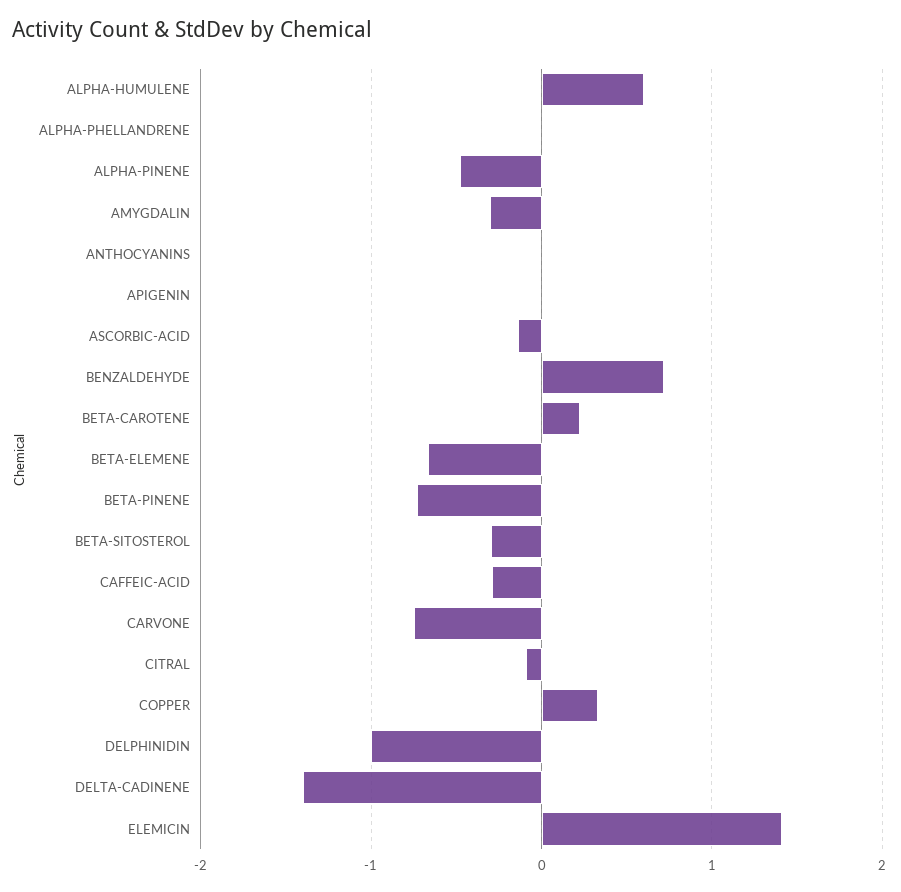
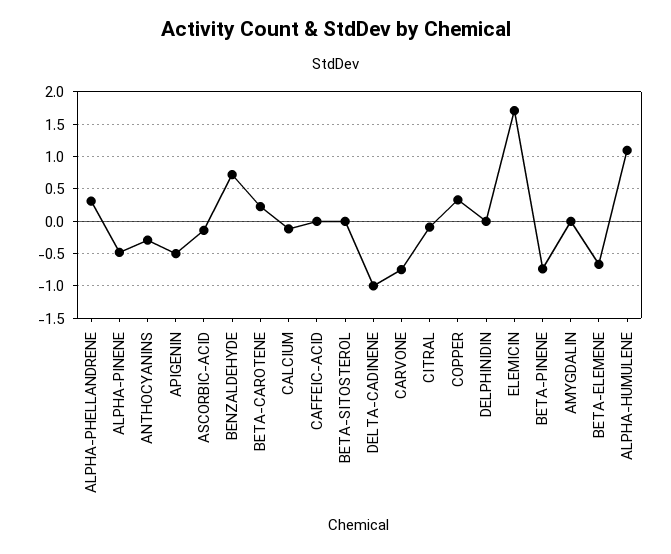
ALPHA-HUMULENE: 0.6 -> 1.1
ALPHA-PHELLANDRENE: 0 -> 0.3
AMYGDALIN: -0.3 -> 0
ANTHOCYANINS: 0 -> -0.3
APIGENIN: 0 -> -0.5
BETA-SITOSTEROL: -0.3 -> 0
CAFFEIC-ACID: -0.3 -> 0
DELPHINIDIN: -1 -> 0
DELTA-CADINENE: -1.4 -> -1
ELEMICIN: 1.4 -> 1.7
CALCIUM: none -> -0.1

